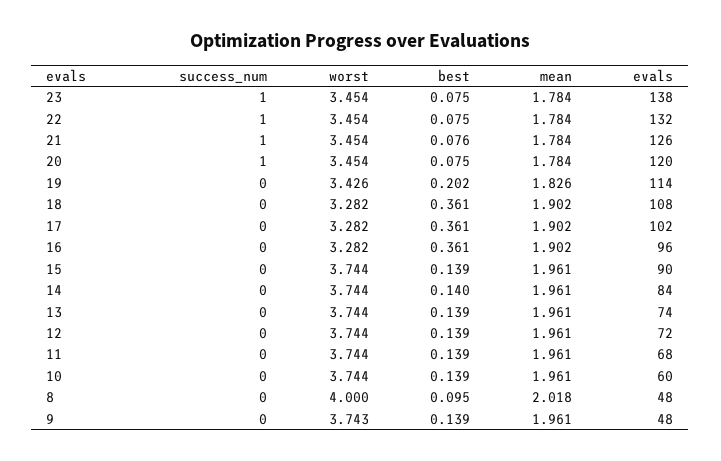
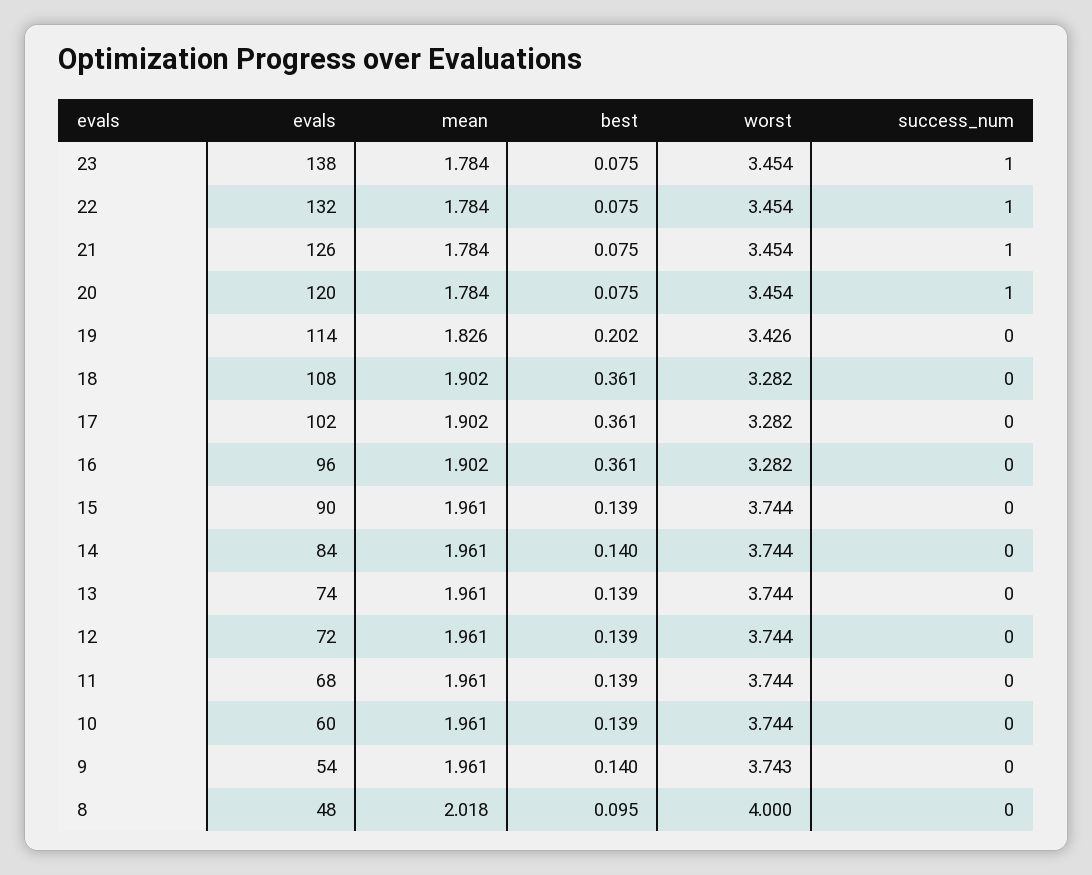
best, 21: 0.076 -> 0.075
best, 9: 0.139 -> 0.14
evals, 9: 48 -> 54

